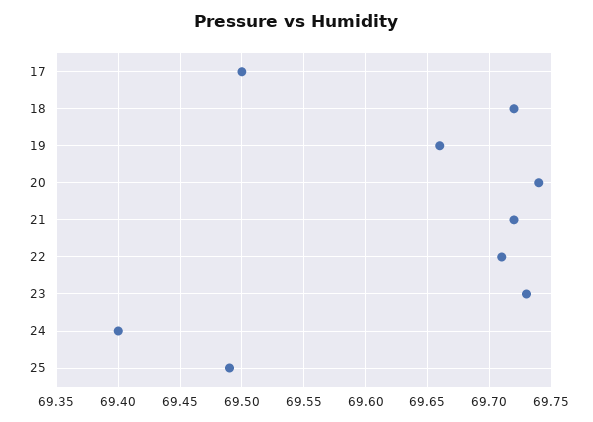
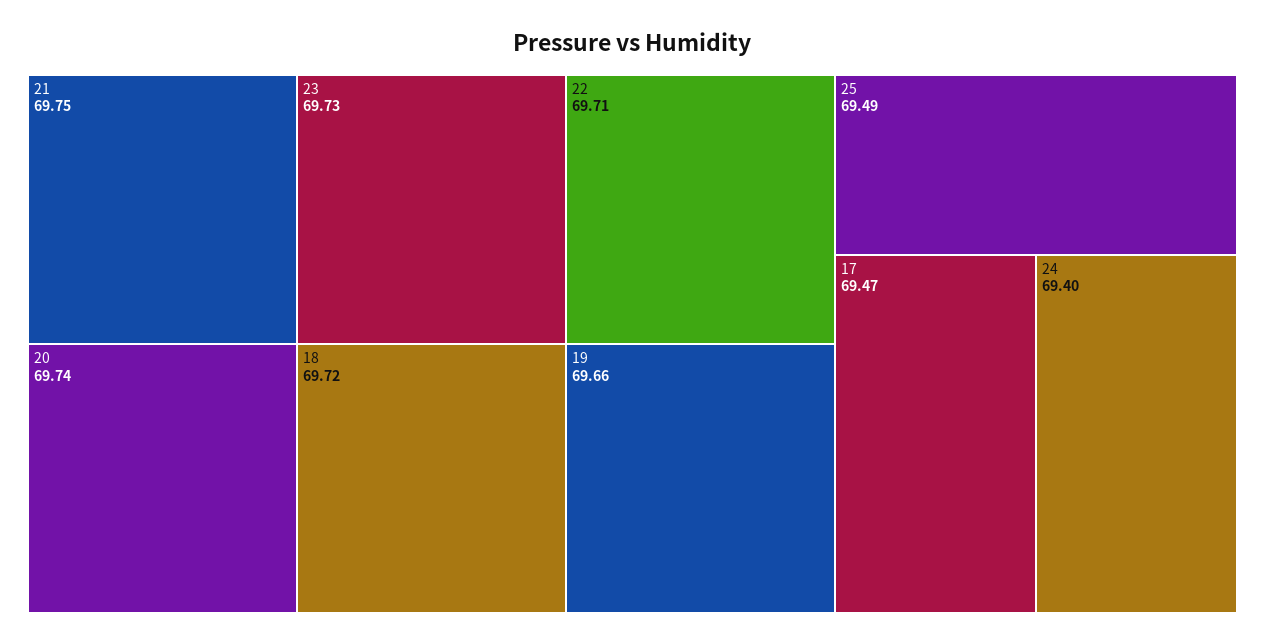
17: 69.5 -> 69.47
21: 69.72 -> 69.75

